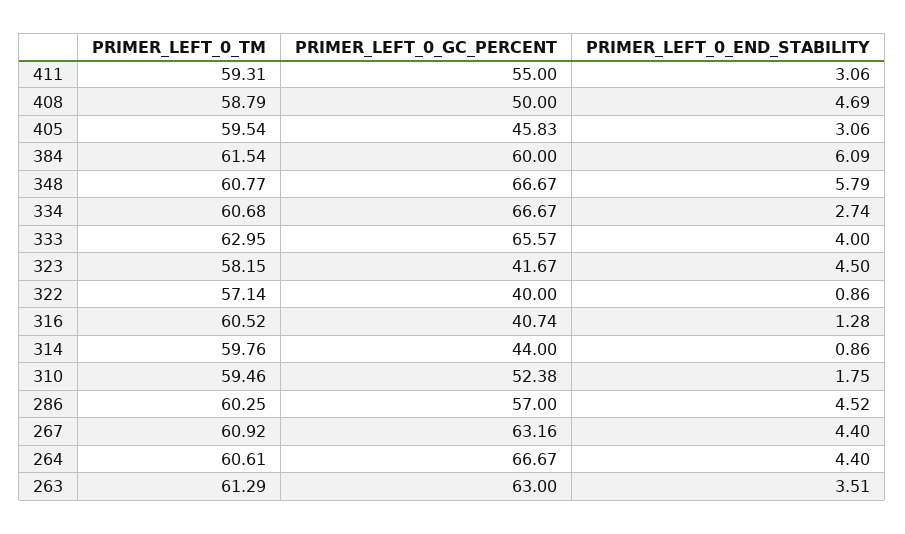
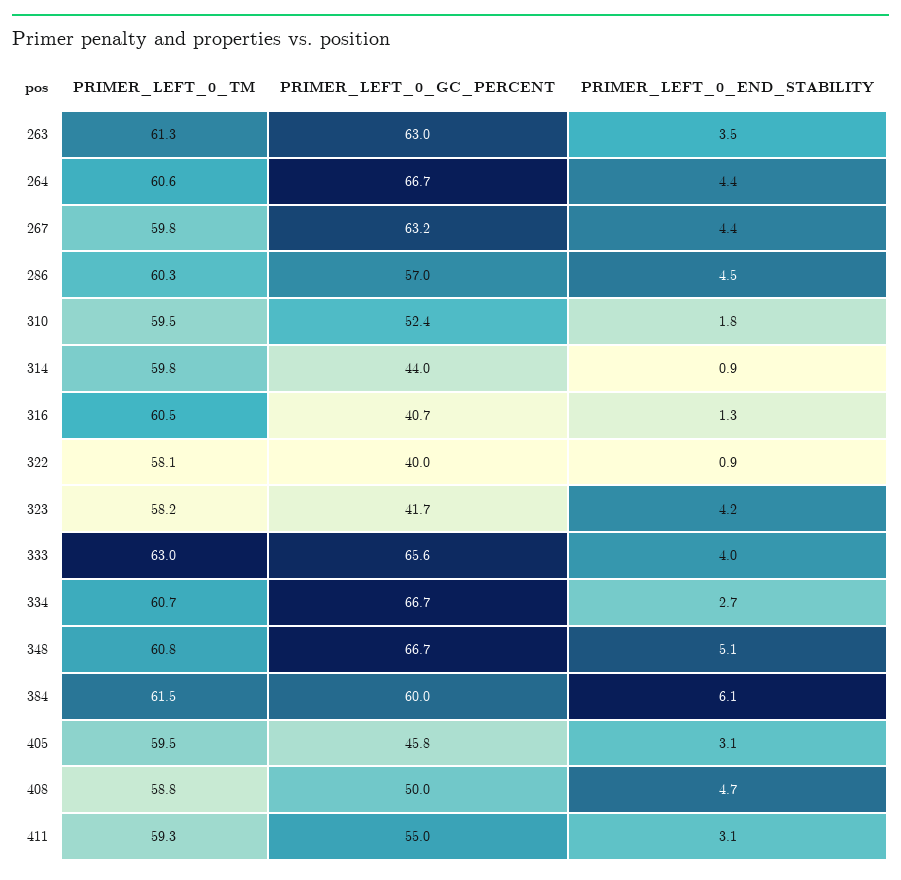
PRIMER_LEFT_0_END_STABILITY, 348: 5.79 -> 5.1
PRIMER_LEFT_0_END_STABILITY, 323: 4.5 -> 4.2
PRIMER_LEFT_0_TM, 322: 57.14 -> 58.1
PRIMER_LEFT_0_TM, 267: 60.92 -> 59.8

